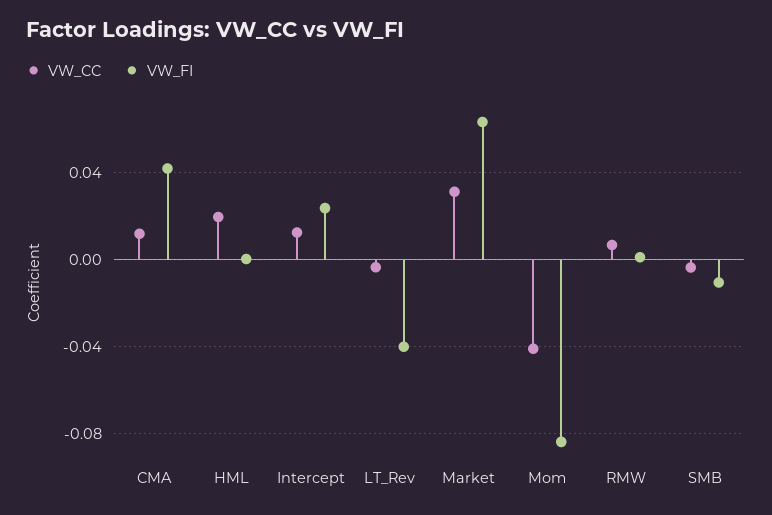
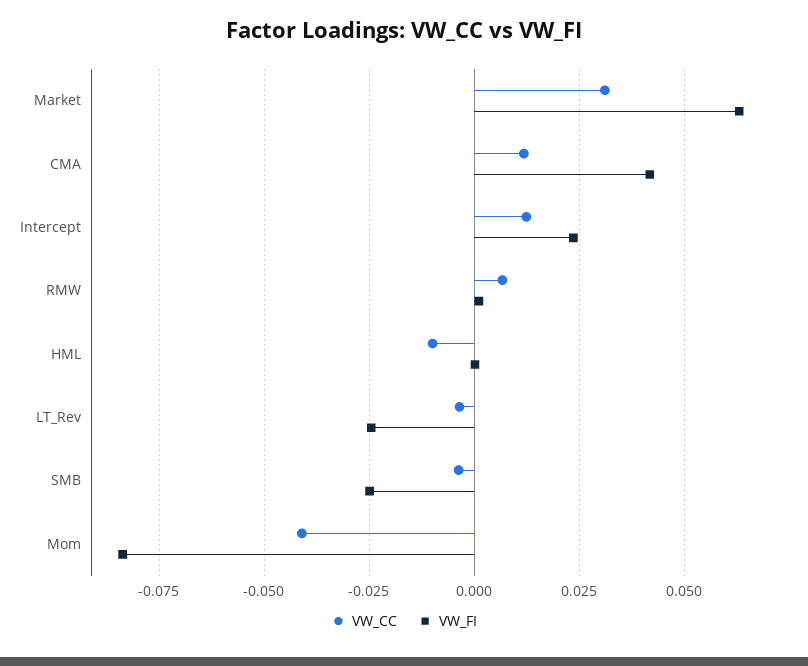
VW_CC, HML: 0.02 -> -0.01
VW_FI, LT_Rev: -0.04 -> -0.025
VW_FI, SMB: -0.01 -> -0.025

